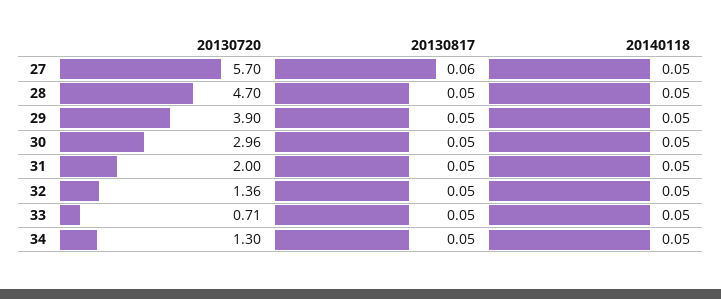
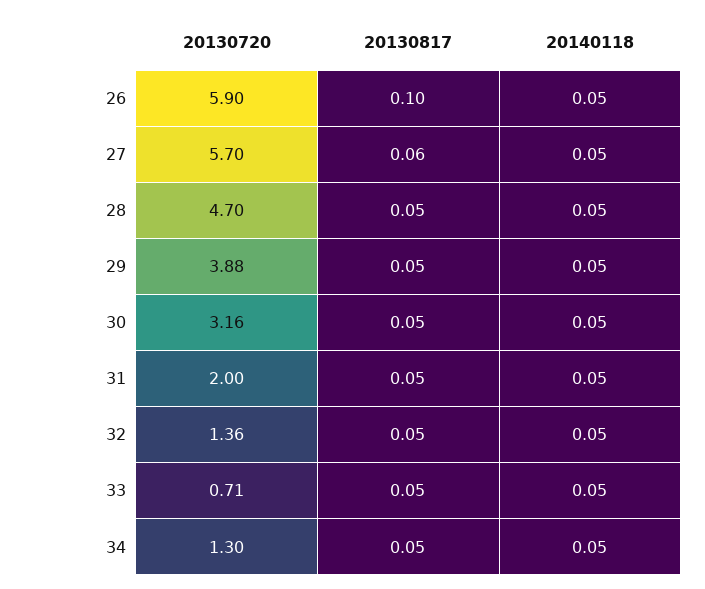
20130720, 29: 3.9 -> 3.88
20130720, 30: 2.96 -> 3.16
20130720, 26: none -> 5.9
20130817, 26: none -> 0.1
20140118, 26: none -> 0.05

